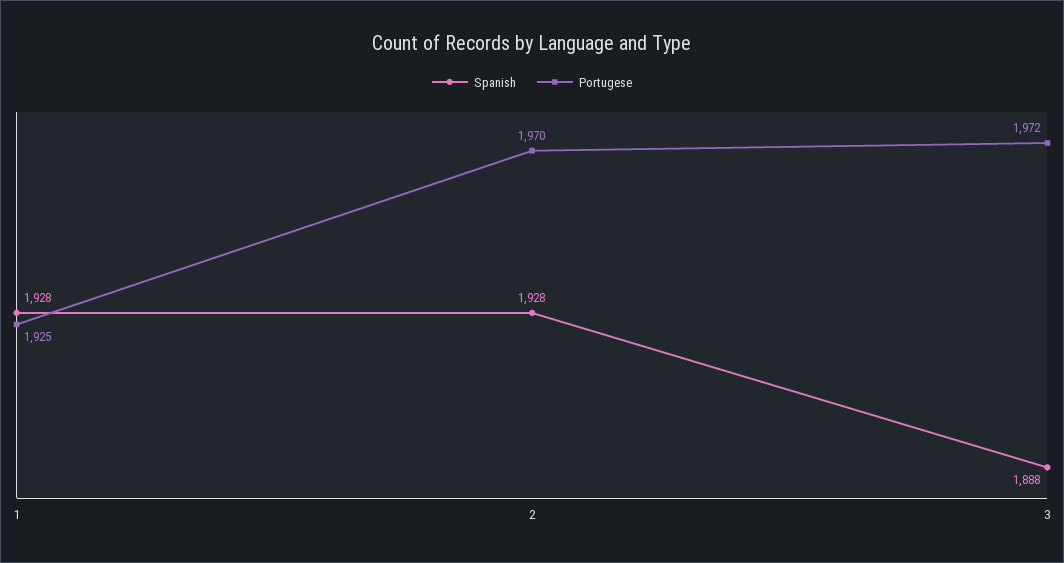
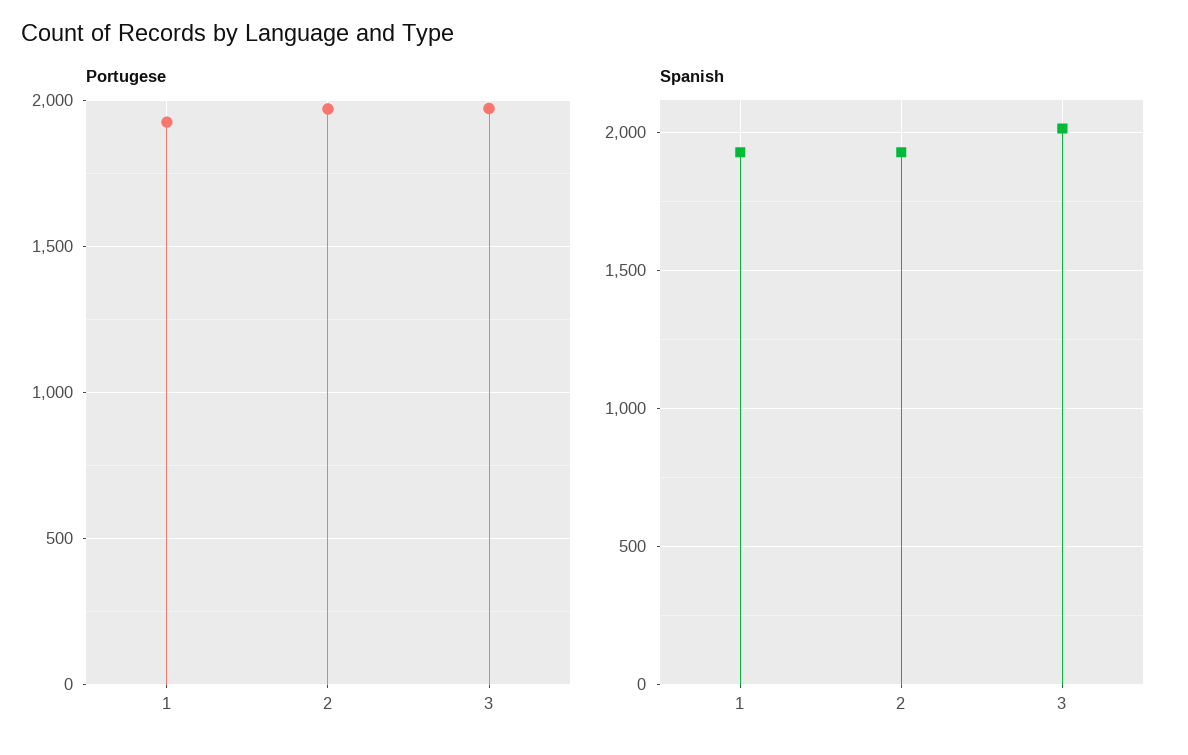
Spanish, 3: 1888 -> 2000

